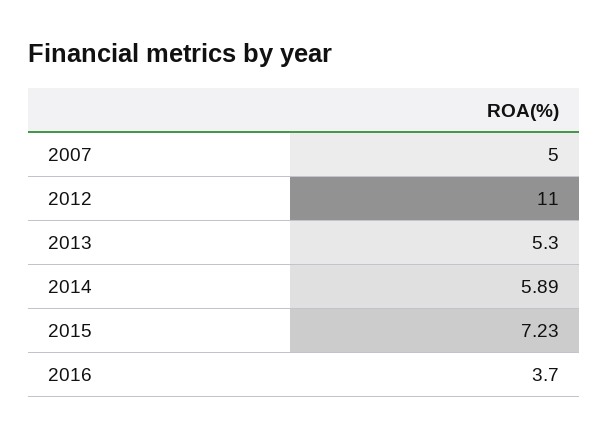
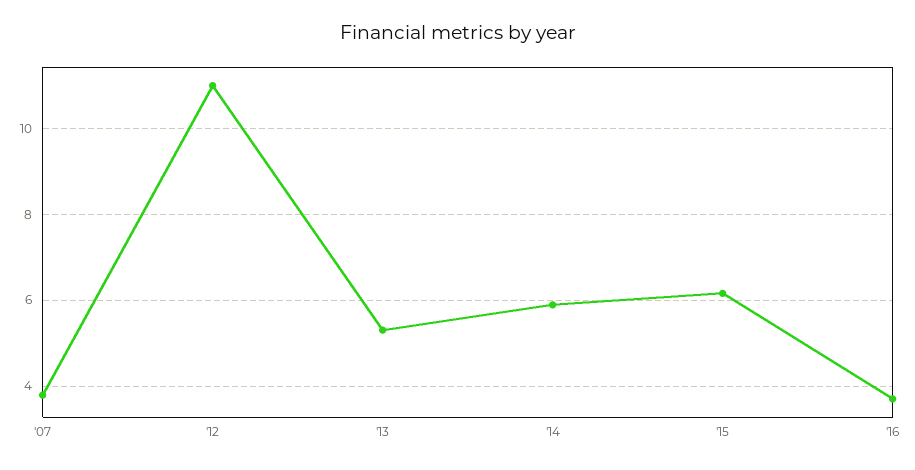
2007: 5 -> 3.8
2015: 7.23 -> 6.2

